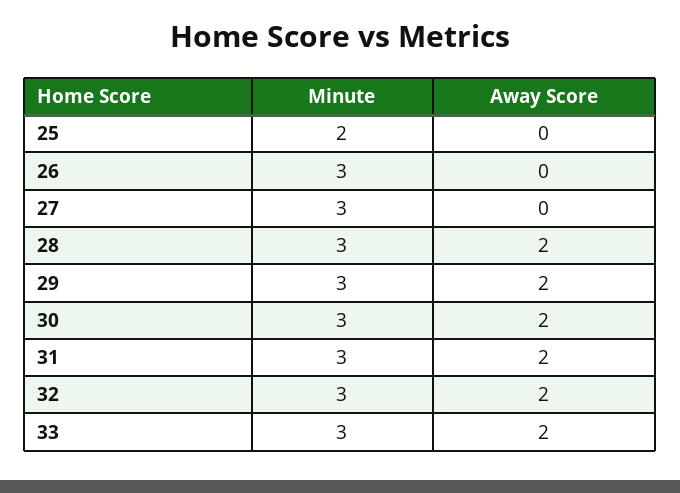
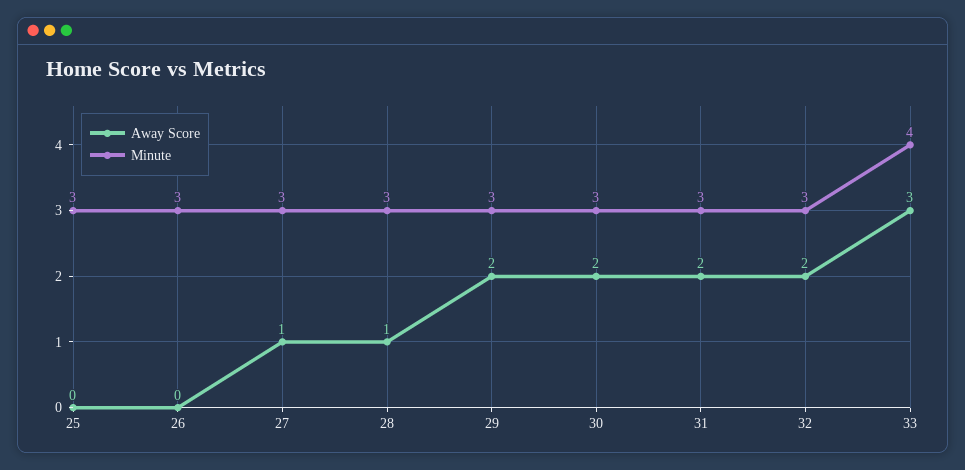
Minute, 25: 2 -> 3
Away Score, 27: 0 -> 1
Away Score, 28: 2 -> 1
Minute, 33: 3 -> 4
Away Score, 33: 2 -> 3

